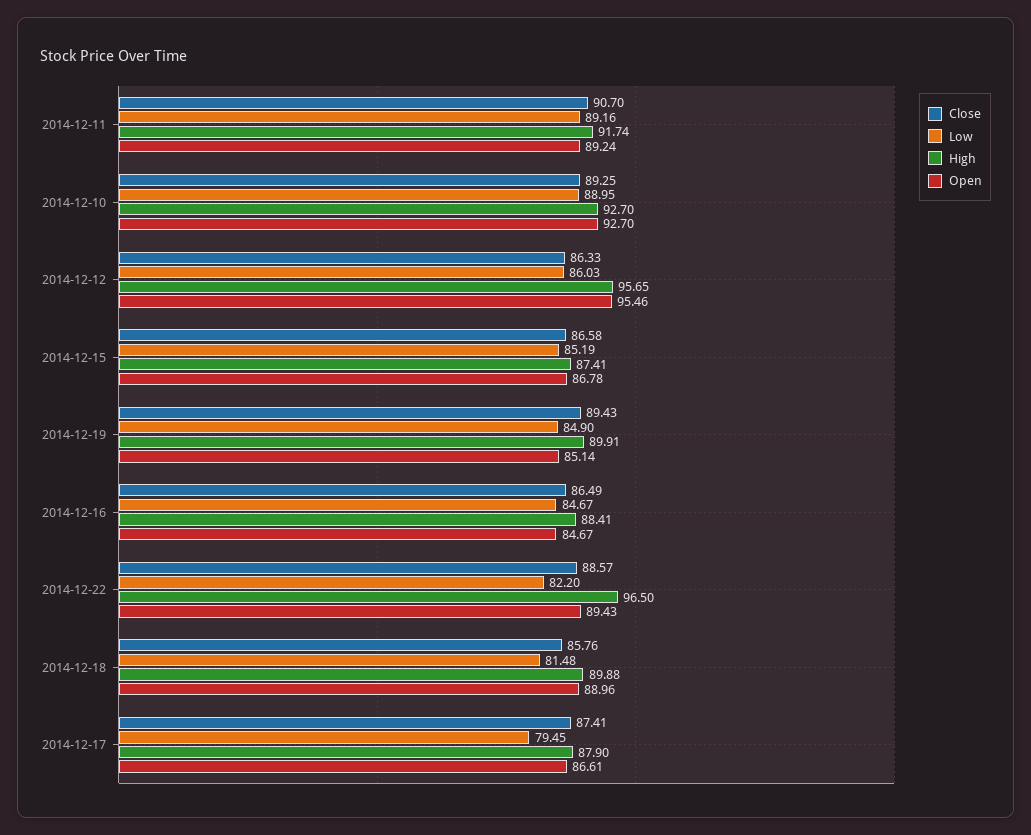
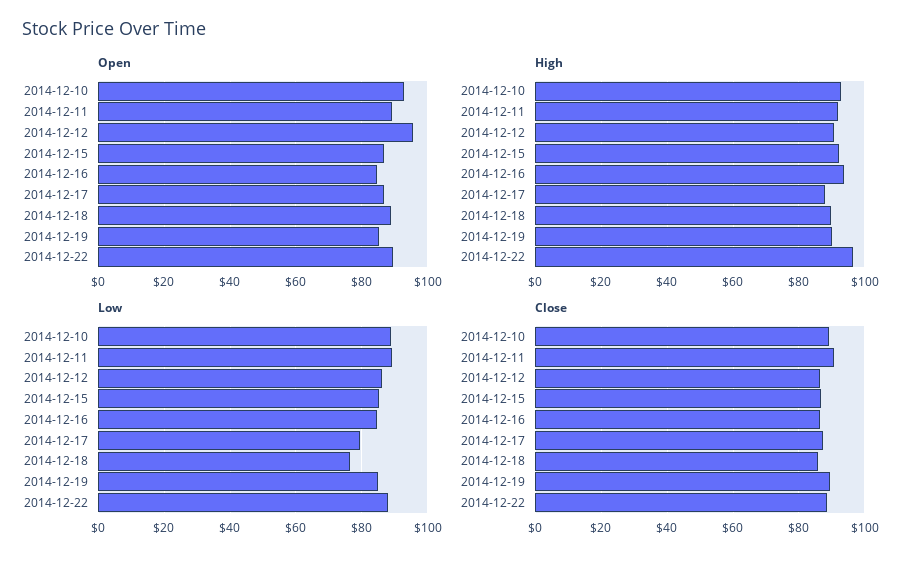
High, 2014-12-12: 95.65 -> 90
High, 2014-12-15: 87.41 -> 92
High, 2014-12-16: 88.41 -> 94
Low, 2014-12-22: 82.2 -> 88
Low, 2014-12-18: 81.48 -> 76

